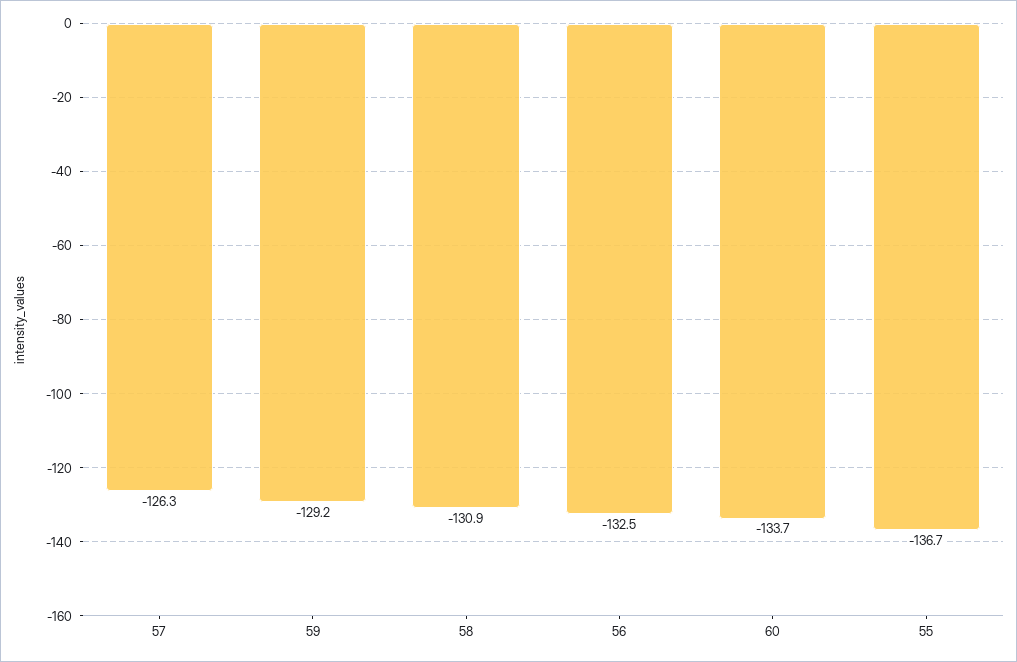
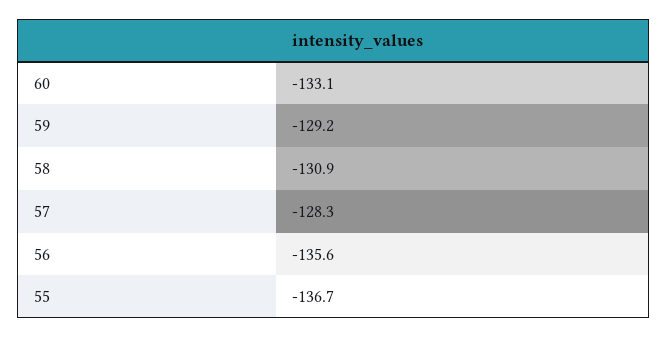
57: -126.3 -> -128.3
56: -132.5 -> -135.6
60: -133.7 -> -133.1

